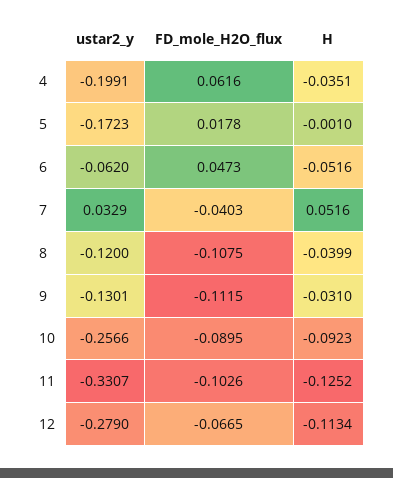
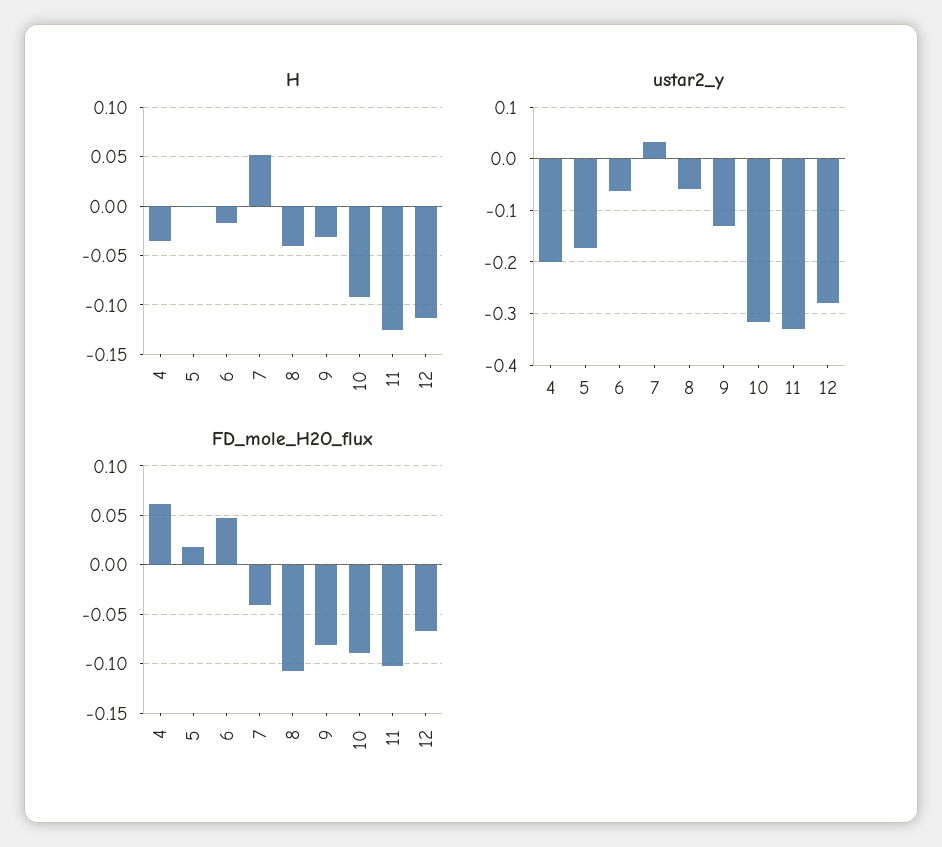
H, 6: -0.0516 -> -0.02
ustar2_y, 8: -0.12 -> -0.06
FD_mole_H2O_flux, 9: -0.1115 -> -0.08
ustar2_y, 10: -0.2566 -> -0.32

